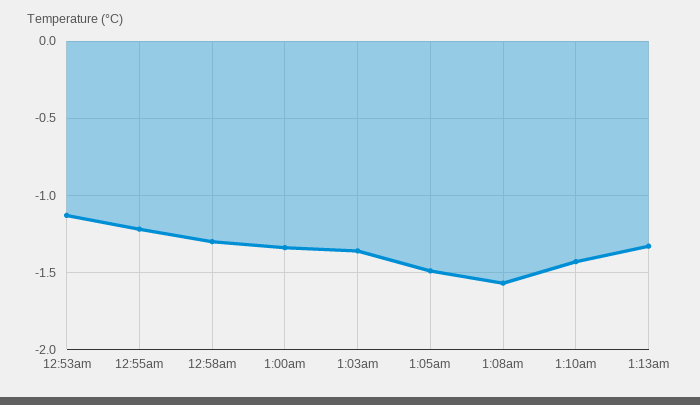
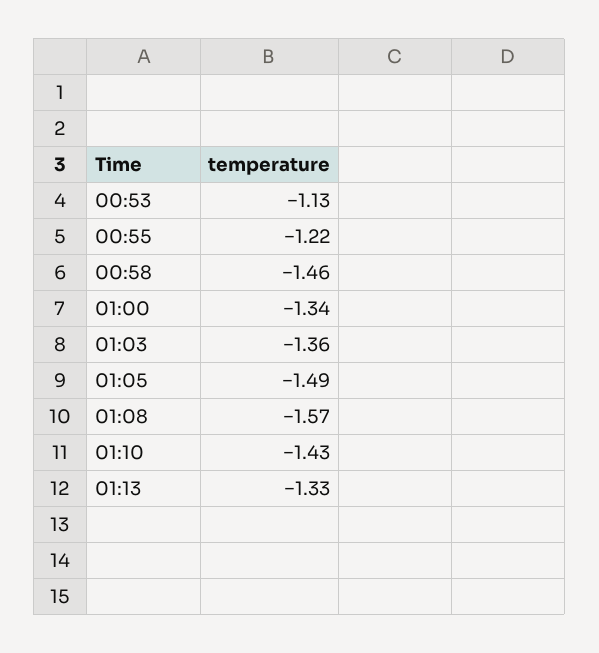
12:58am: -1.3 -> -1.46

